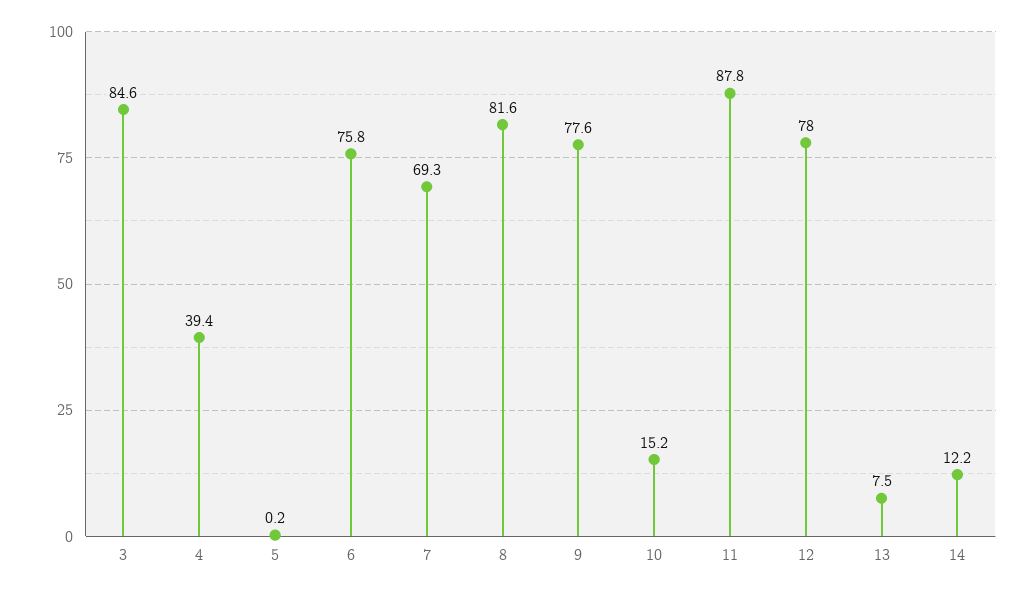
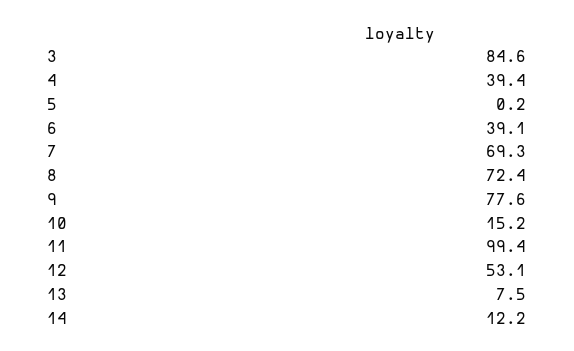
6: 75.8 -> 39.1
8: 81.6 -> 72.4
11: 87.8 -> 99.4
12: 78 -> 53.1

